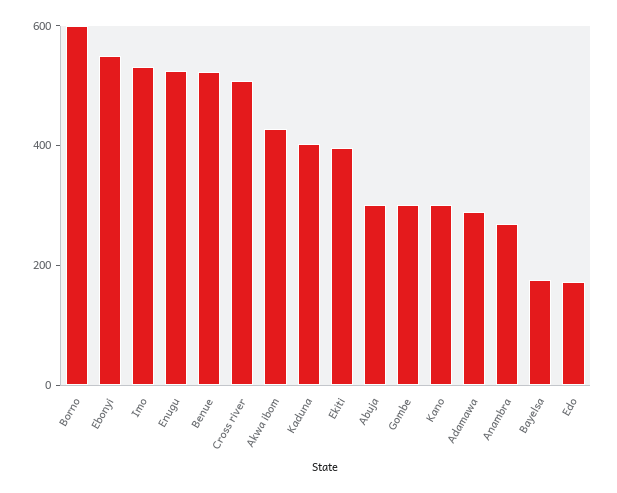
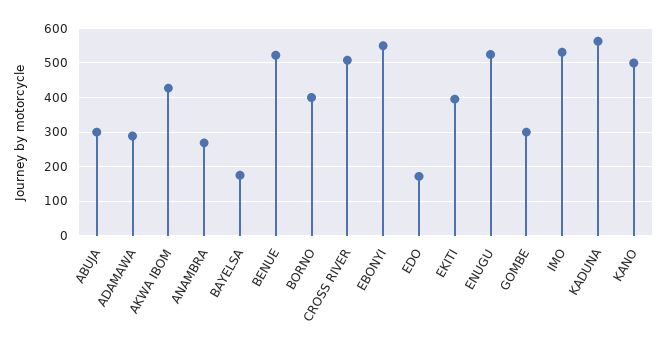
Borno: 600 -> 400
Kaduna: 400 -> 560
Kano: 300 -> 500

